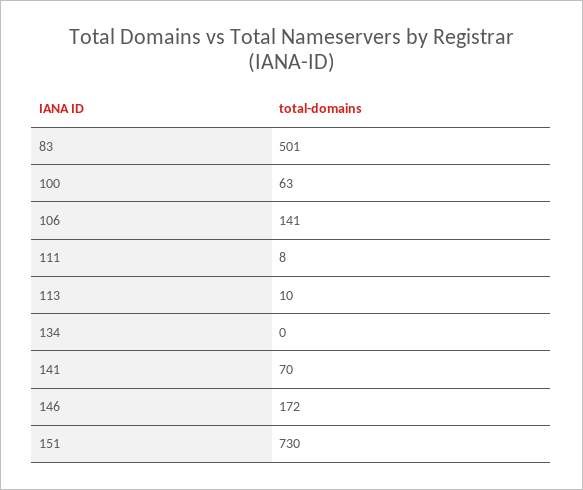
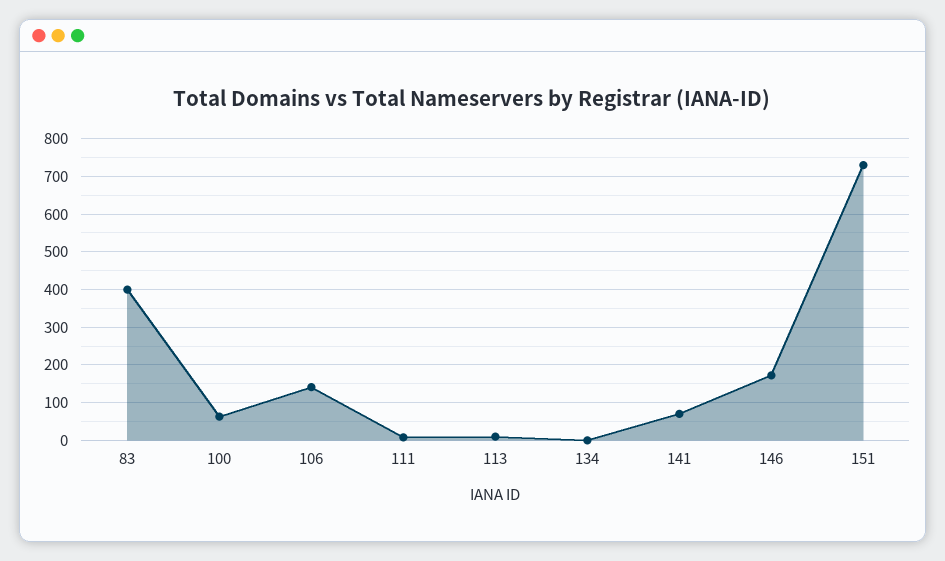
83: 501 -> 400

